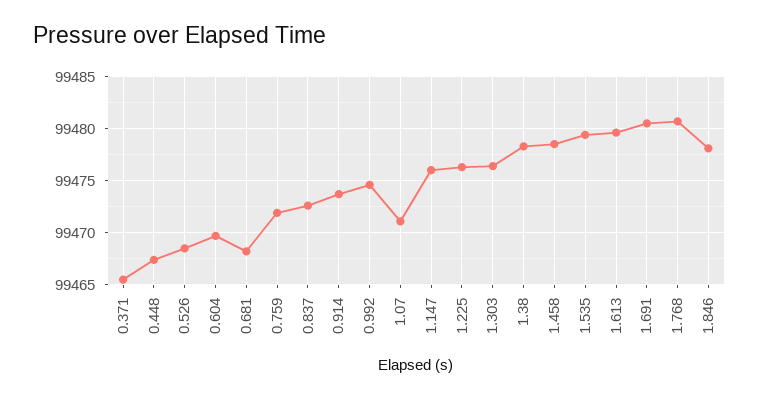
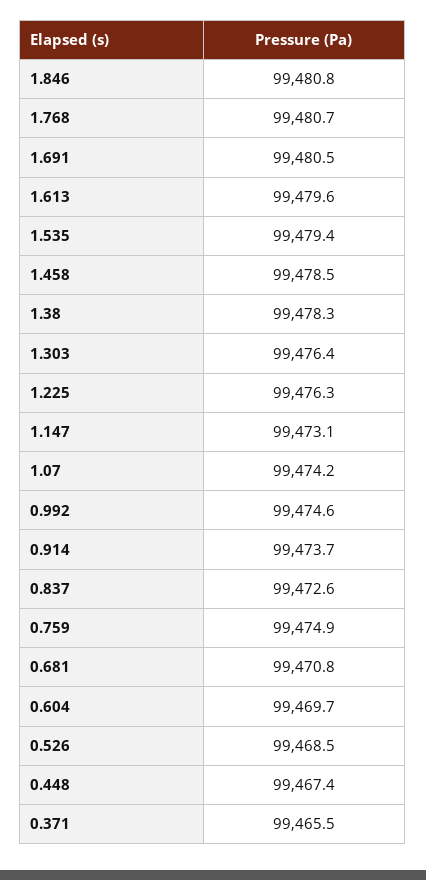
0.681: 99468 -> 99470.8
0.759: 99472 -> 99474.9
1.07: 99471 -> 99474.2
1.147: 99476 -> 99473.1
1.846: 99478 -> 99480.8

